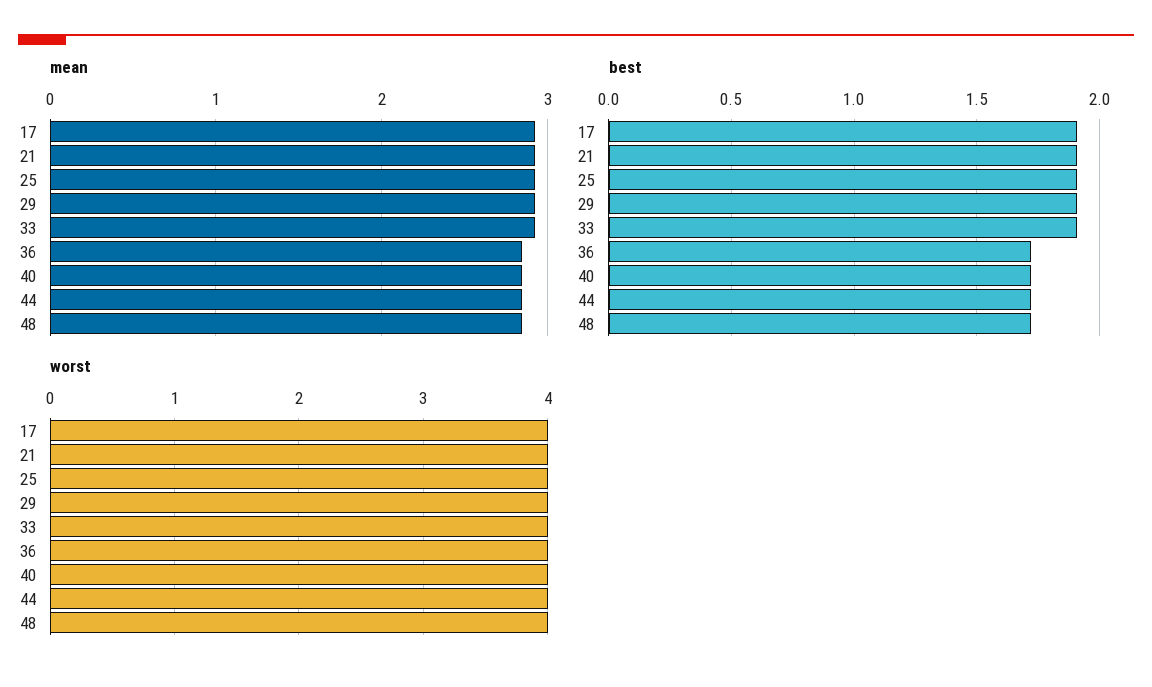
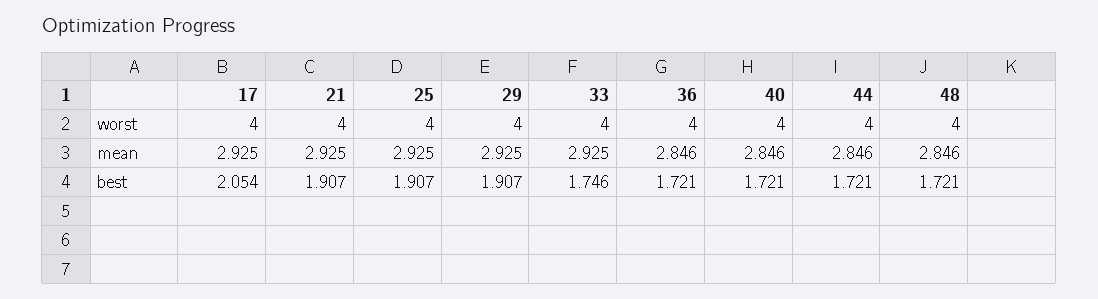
best, 17: 1.9 -> 2.054
best, 33: 1.9 -> 1.746

